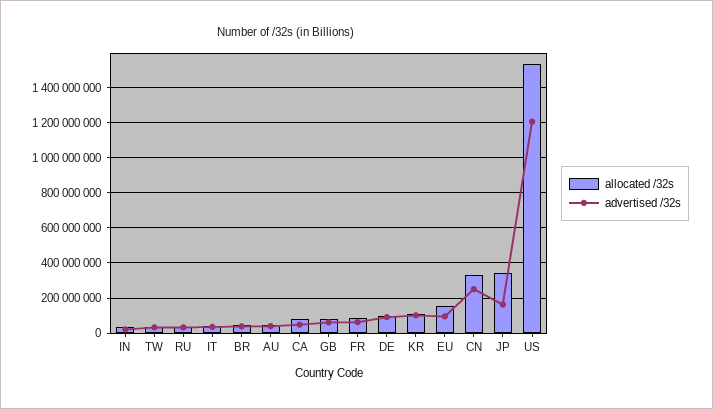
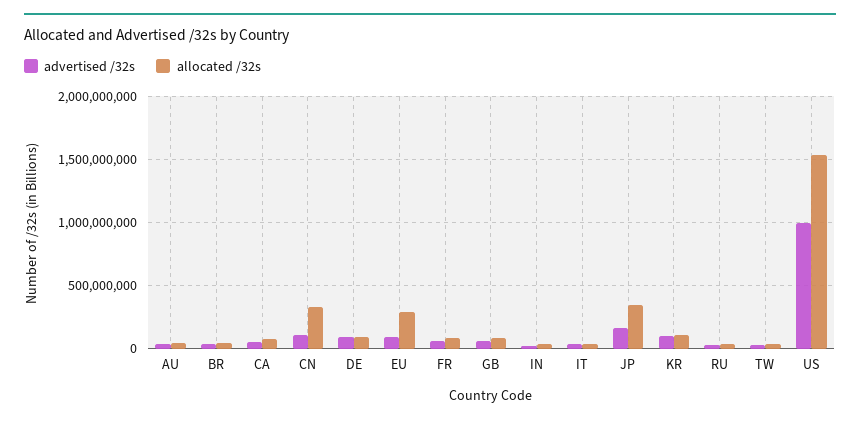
allocated /32s, EU: 150000000 -> 300000000
advertised /32s, CN: 250000000 -> 100000000
advertised /32s, US: 1200000000 -> 1000000000

